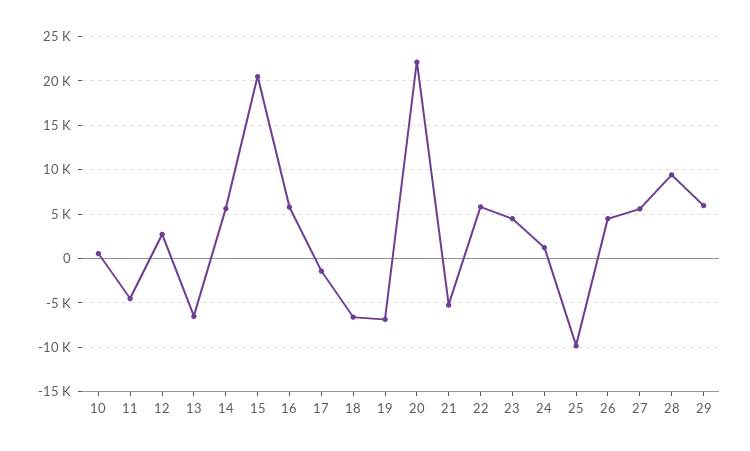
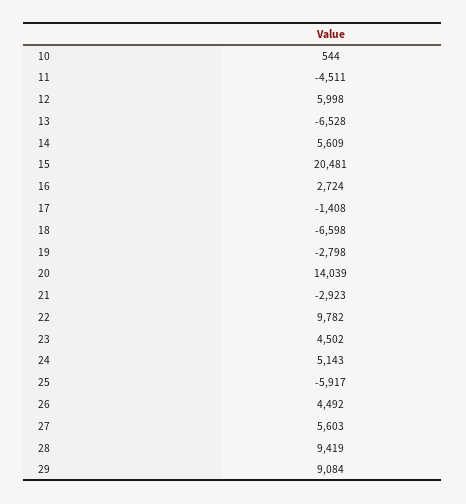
12: 3000 -> 5998
16: 6000 -> 2724
19: -7000 -> -2798
20: 22000 -> 14039
21: -5000 -> -2923
22: 6000 -> 9782
24: 1000 -> 5143
25: -10000 -> -5917
29: 6000 -> 9084

